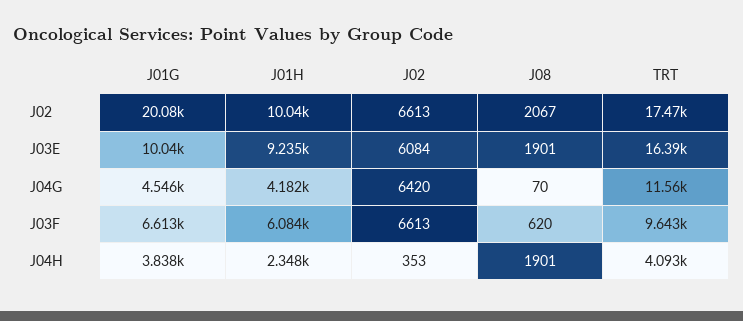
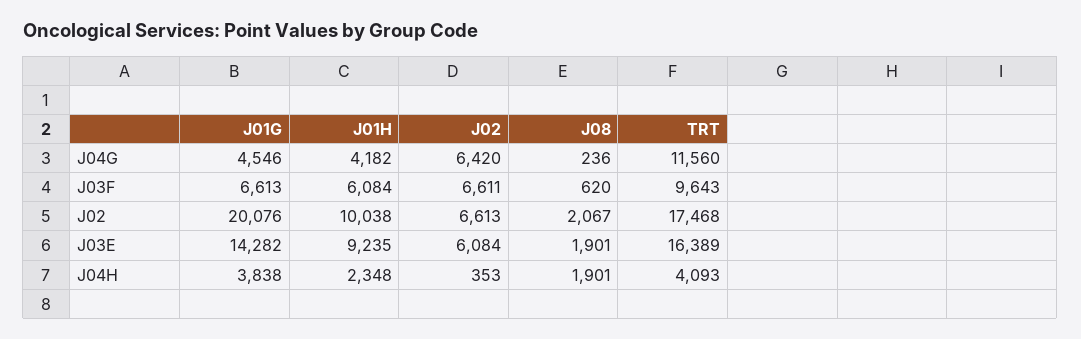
J01G, J03E: 10040 -> 14282
J08, J04G: 70 -> 236
J02, J03F: 6613 -> 6611

